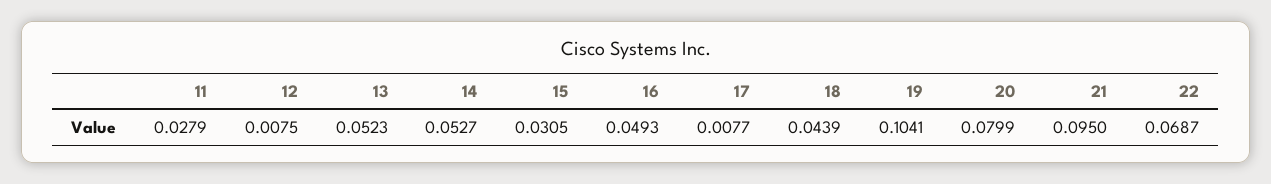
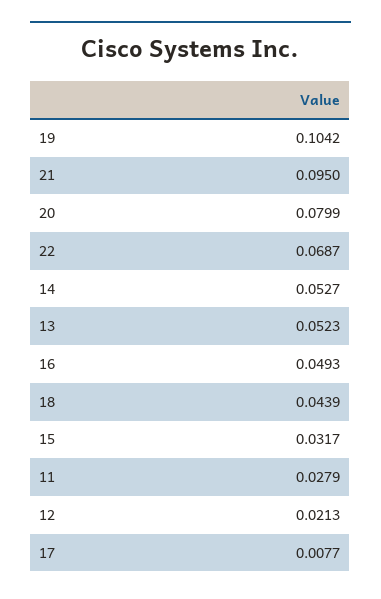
12: 0.0075 -> 0.0213
15: 0.0305 -> 0.0317
19: 0.1041 -> 0.1042

